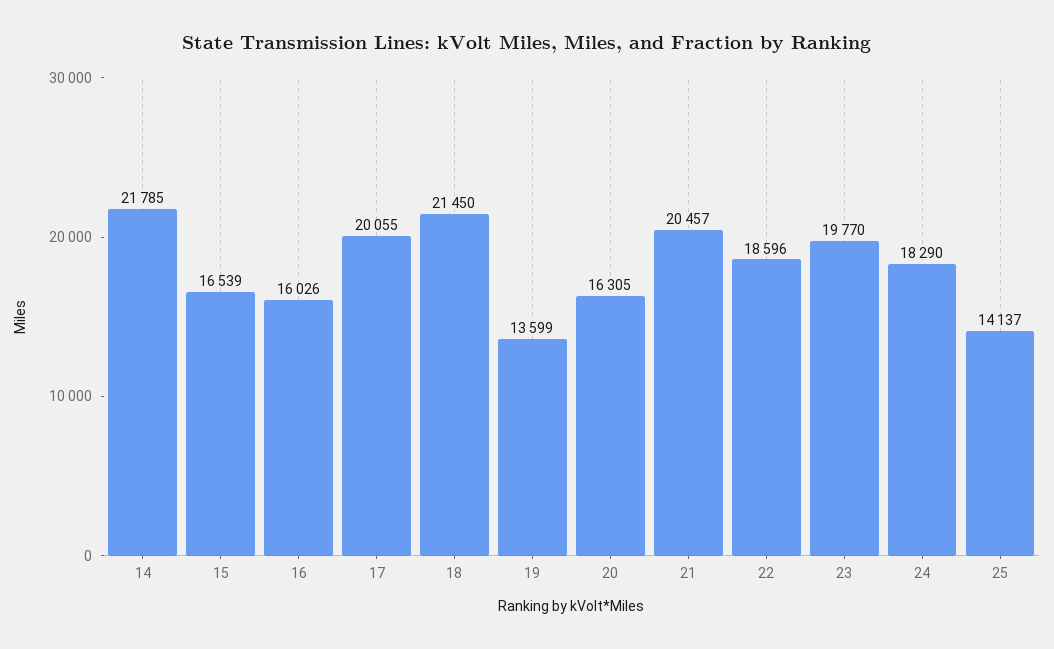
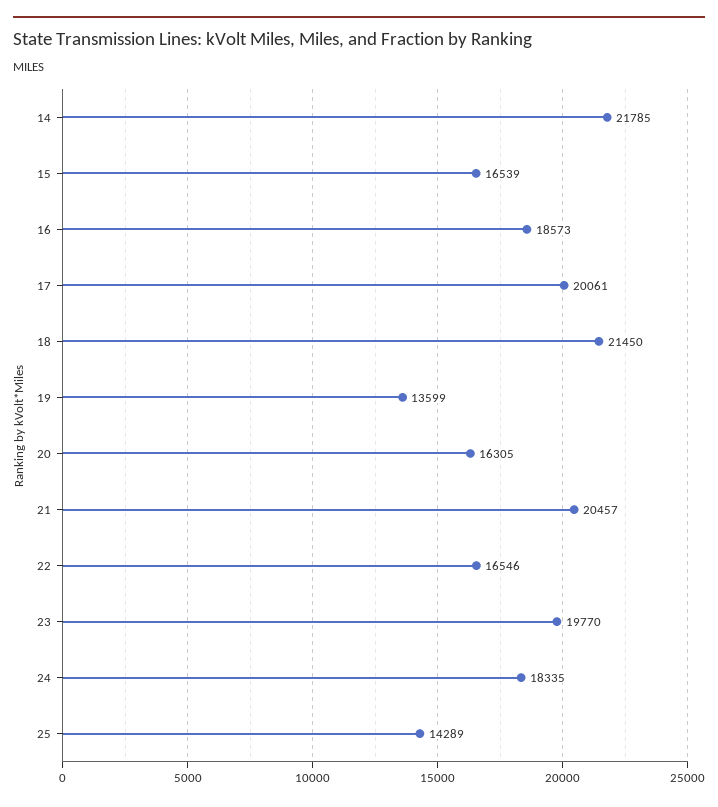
16: 16026 -> 18573
17: 20055 -> 20061
22: 18596 -> 16546
24: 18290 -> 18335
25: 14137 -> 14289

